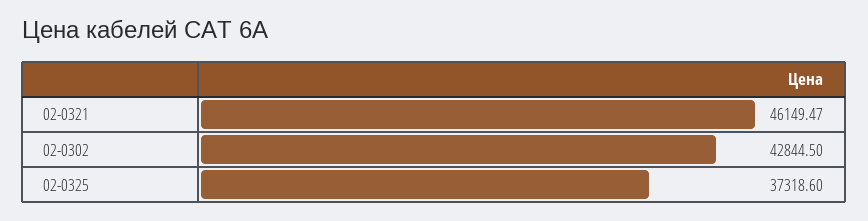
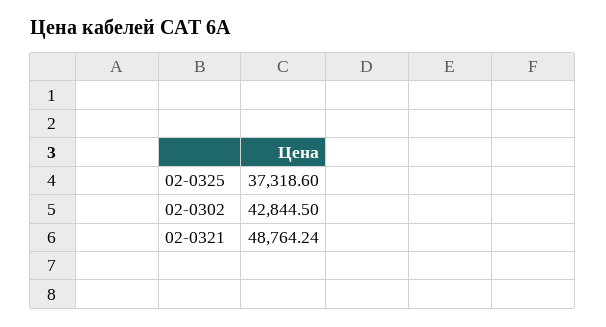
02-0321: 46149.47 -> 48764.24

